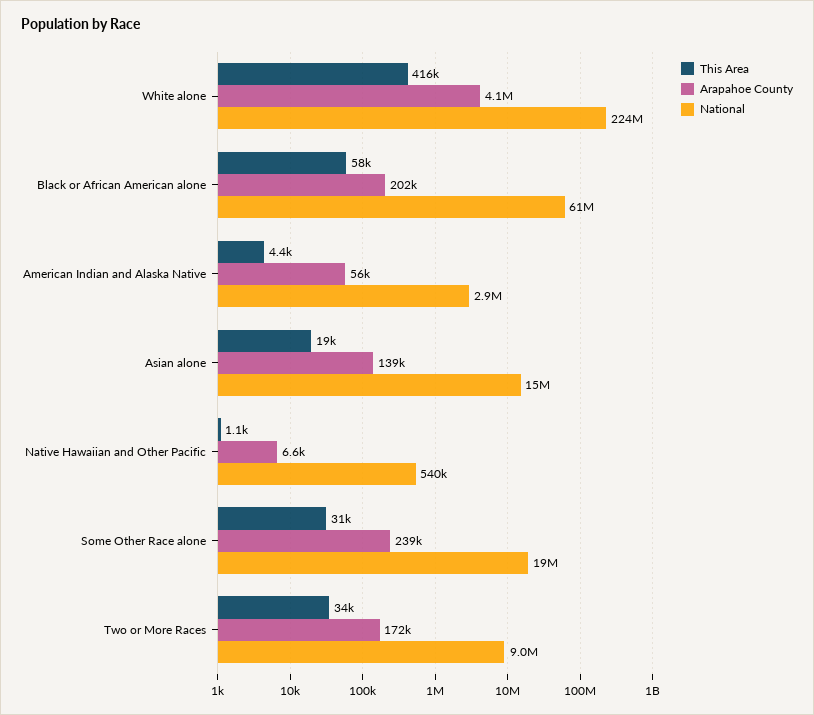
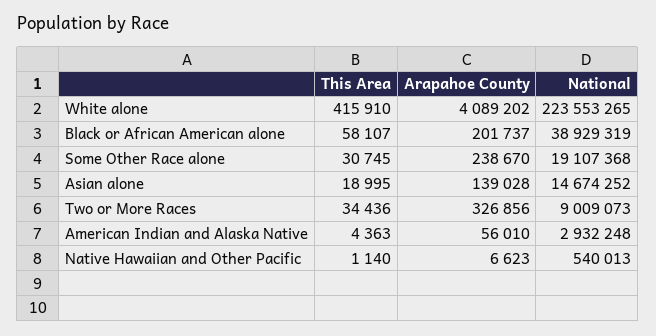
National, Black or African American alone: 61000000 -> 38929319
Arapahoe County, Two or More Races: 172000 -> 326856

